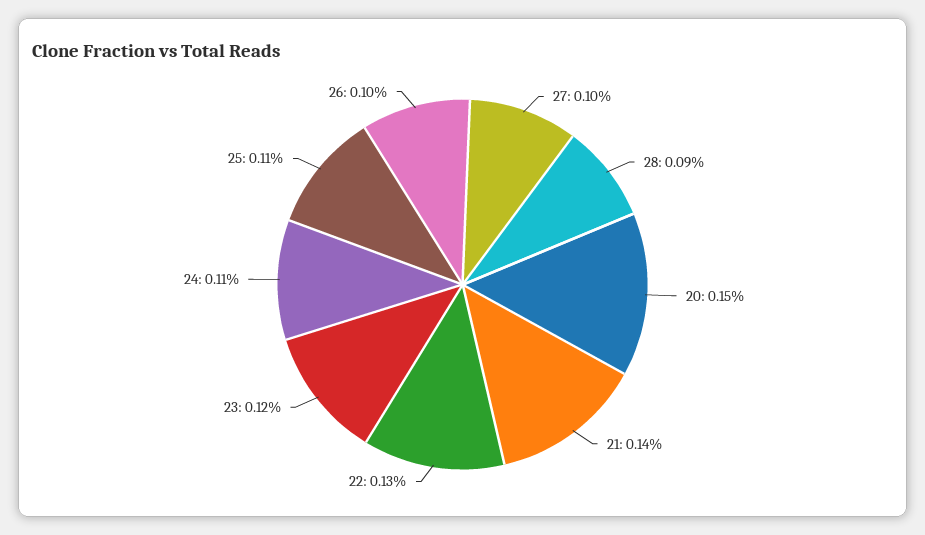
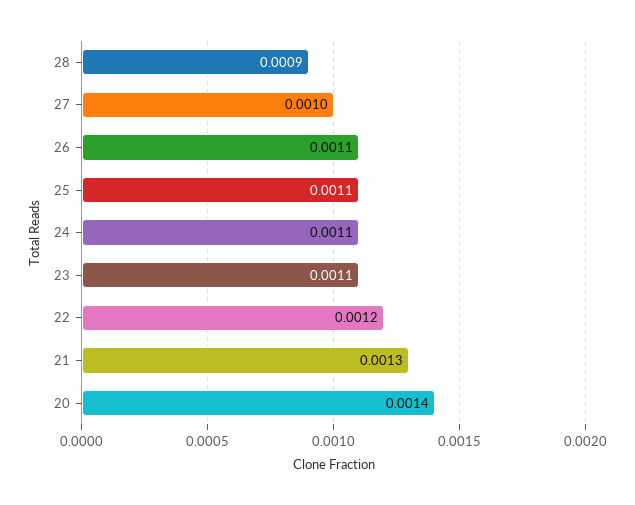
20: 0.0015 -> 0.0014
21: 0.0014 -> 0.0013
22: 0.0013 -> 0.0012
23: 0.0012 -> 0.0011
26: 0.001 -> 0.0011

